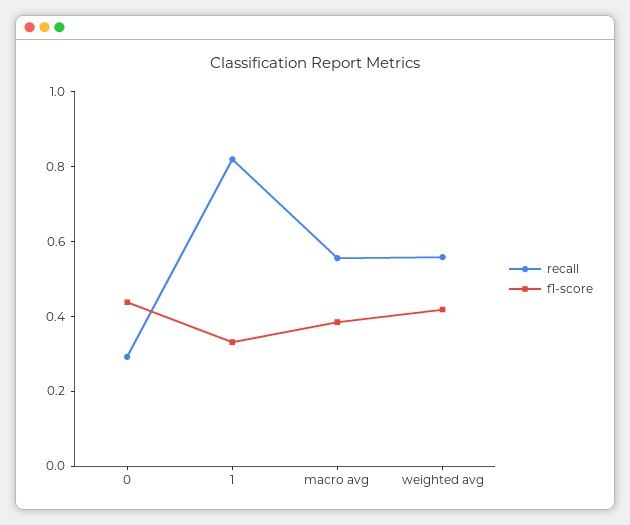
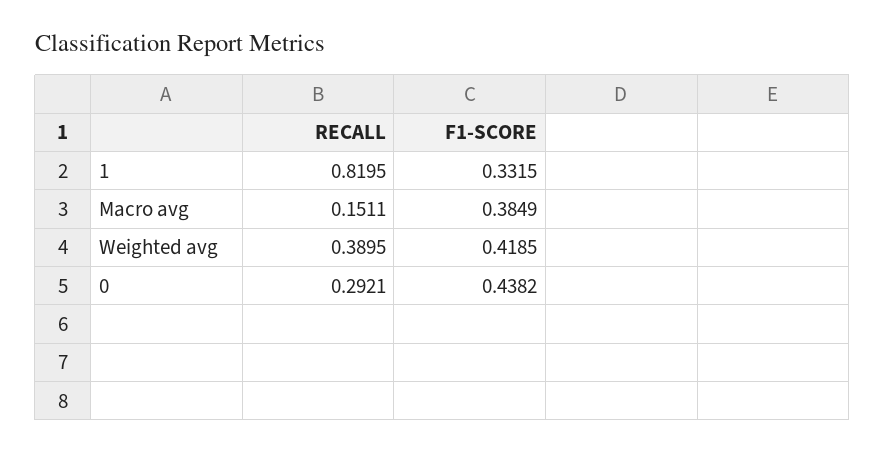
recall, macro avg: 0.55 -> 0.1511
recall, weighted avg: 0.55 -> 0.3895

